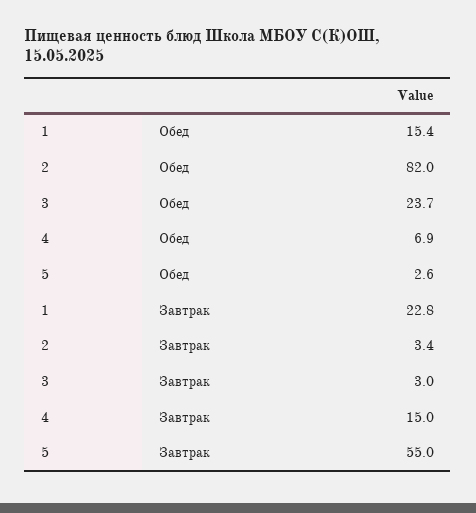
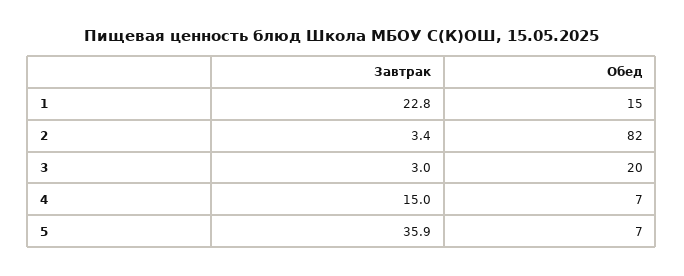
3, Обед: 23.7 -> 20
5, Обед: 2.6 -> 7
5, Завтрак: 55 -> 35.9

